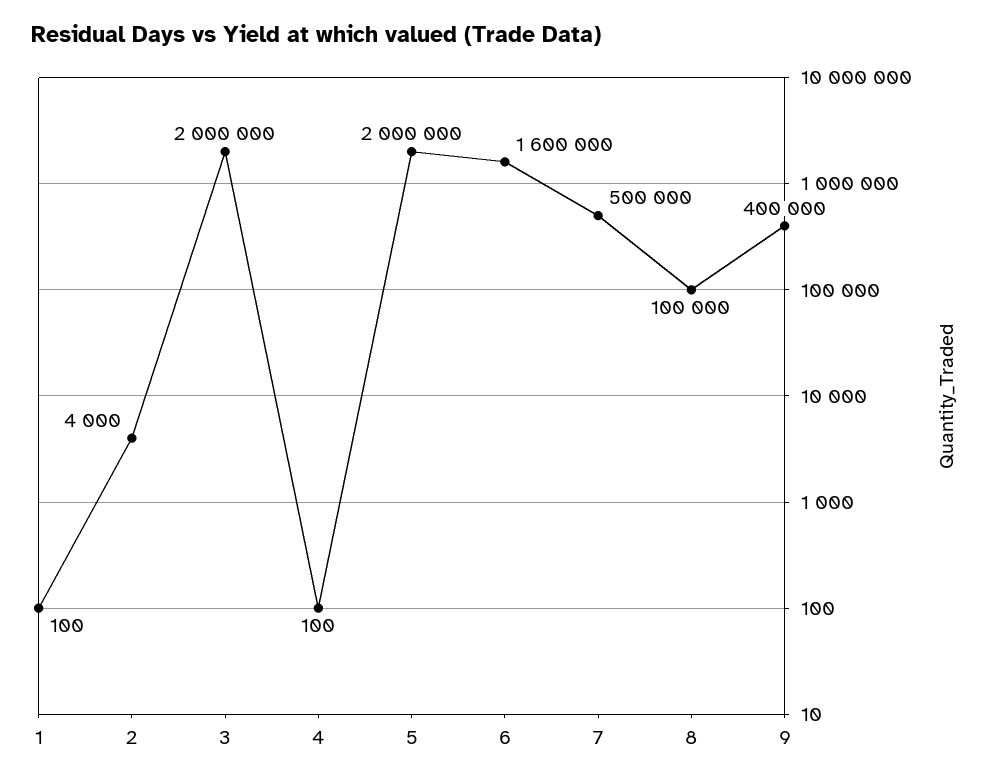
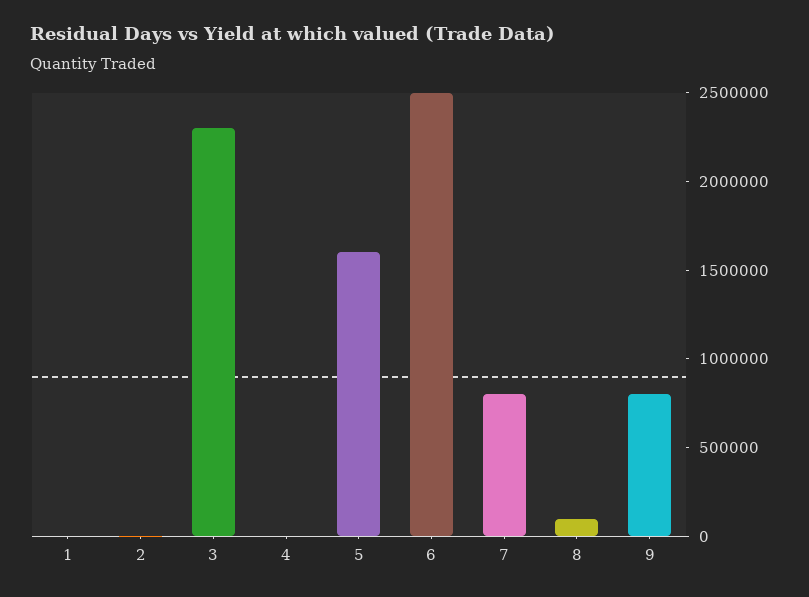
3: 2000000 -> 2300000
5: 2000000 -> 1600000
6: 1600000 -> 2500000
7: 500000 -> 800000
9: 400000 -> 800000

